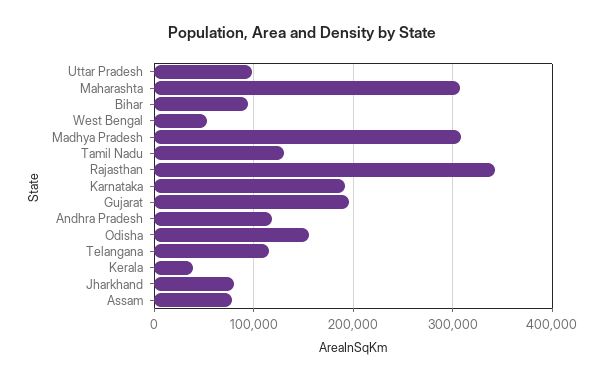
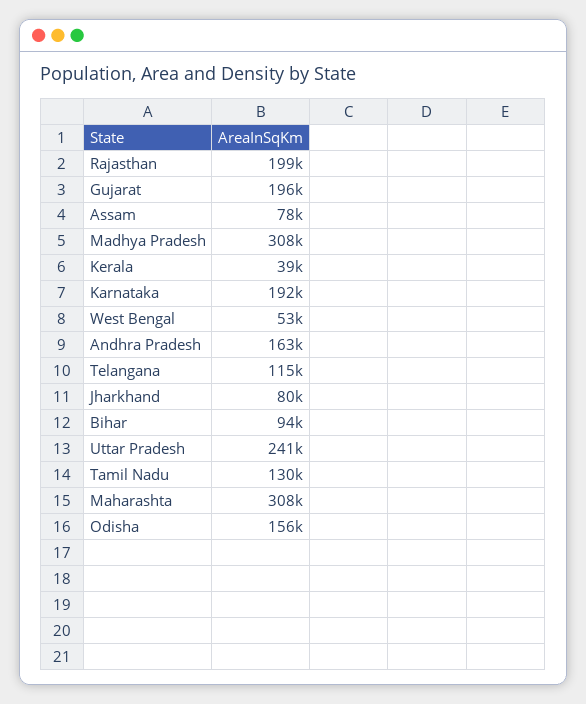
Uttar Pradesh: 100000 -> 241000
Rajasthan: 340000 -> 199000
Andhra Pradesh: 120000 -> 163000

